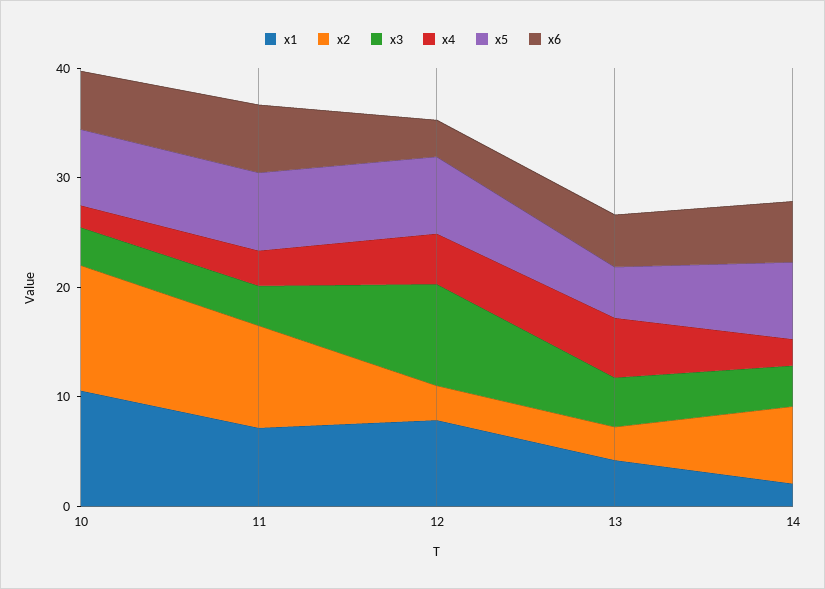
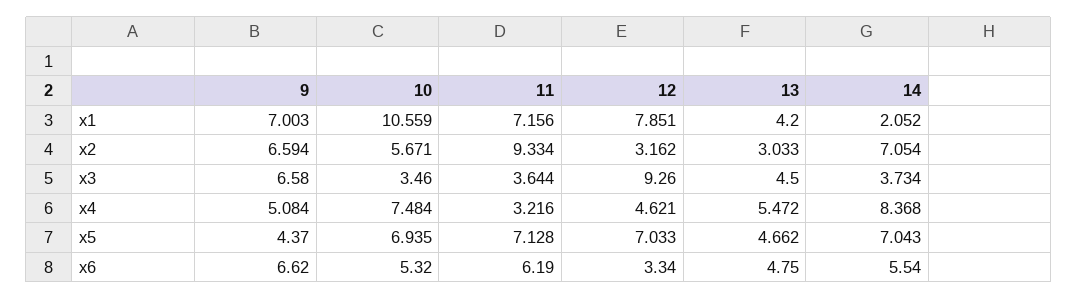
x2, 10: 12 -> 5.671
x4, 10: 2 -> 7.484
x4, 14: 2 -> 8.368
x1, 9: none -> 7.003
x2, 9: none -> 6.594
x3, 9: none -> 6.58
x4, 9: none -> 5.084
x5, 9: none -> 4.37
x6, 9: none -> 6.62

